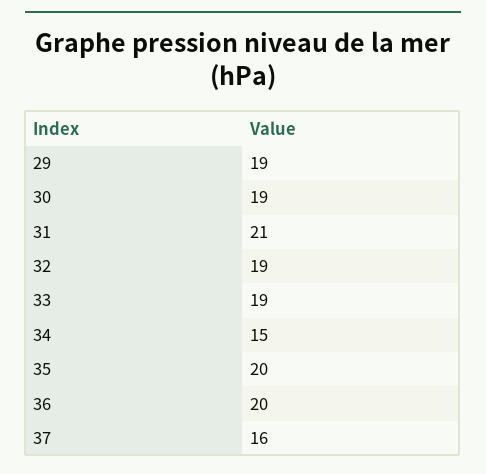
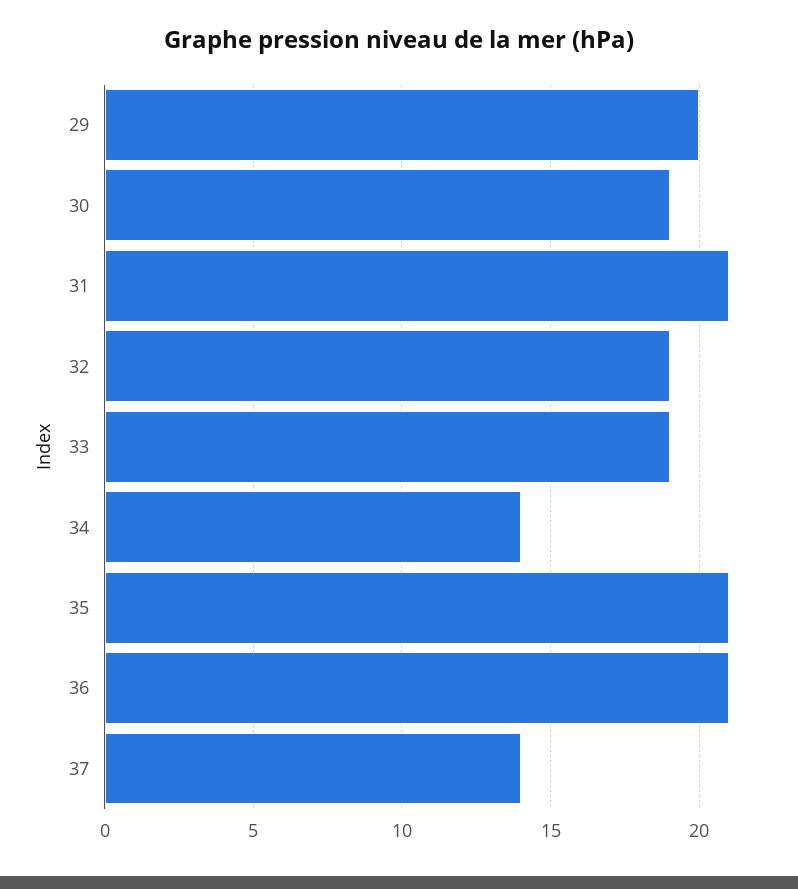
29: 19 -> 20
34: 15 -> 14
35: 20 -> 21
36: 20 -> 21
37: 16 -> 14

